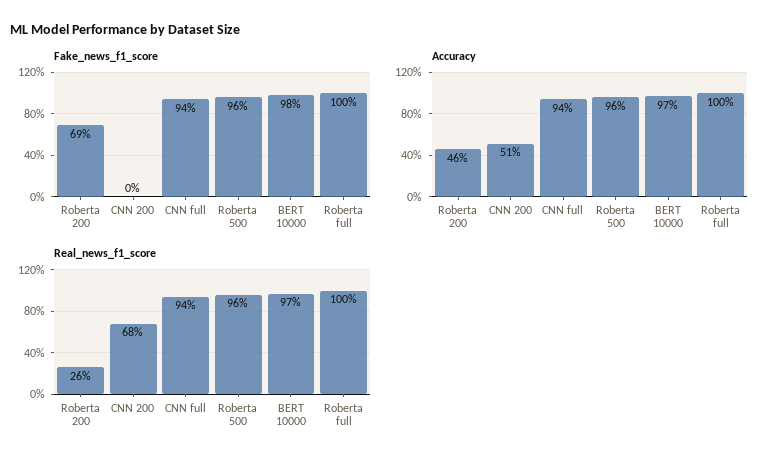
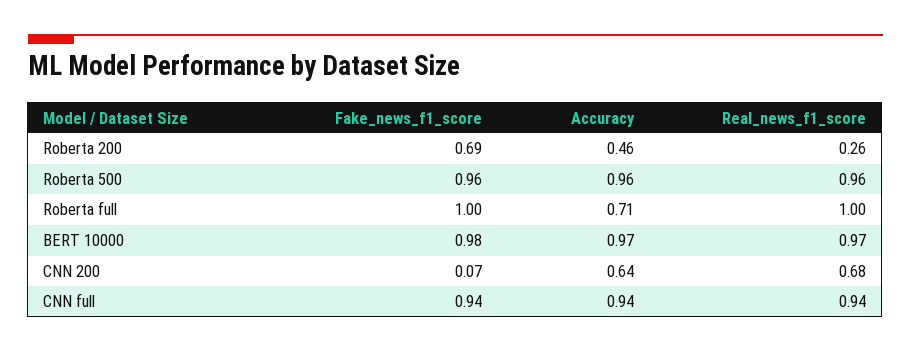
Fake_news_f1_score, CNN 200: 0 -> 0.07
Accuracy, CNN 200: 0.51 -> 0.64
Accuracy, Roberta full: 1 -> 0.71

